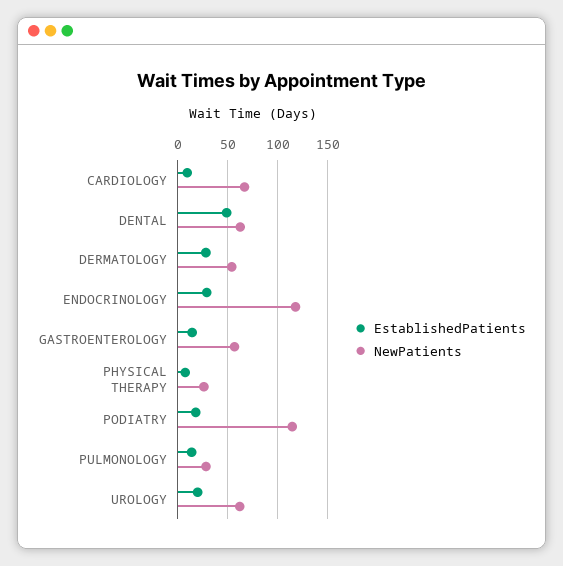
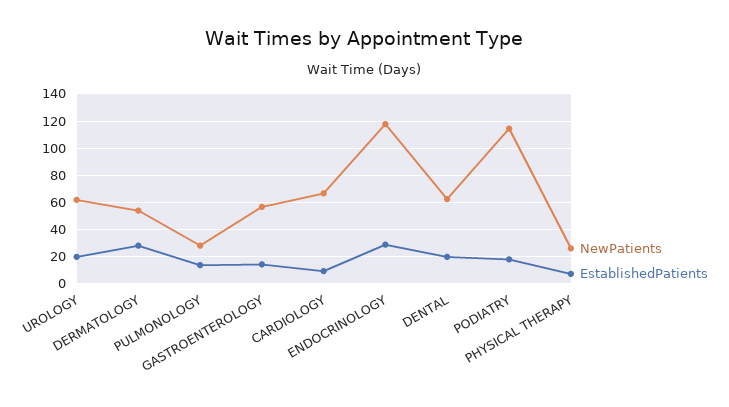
EstablishedPatients, DENTAL: 50 -> 20

